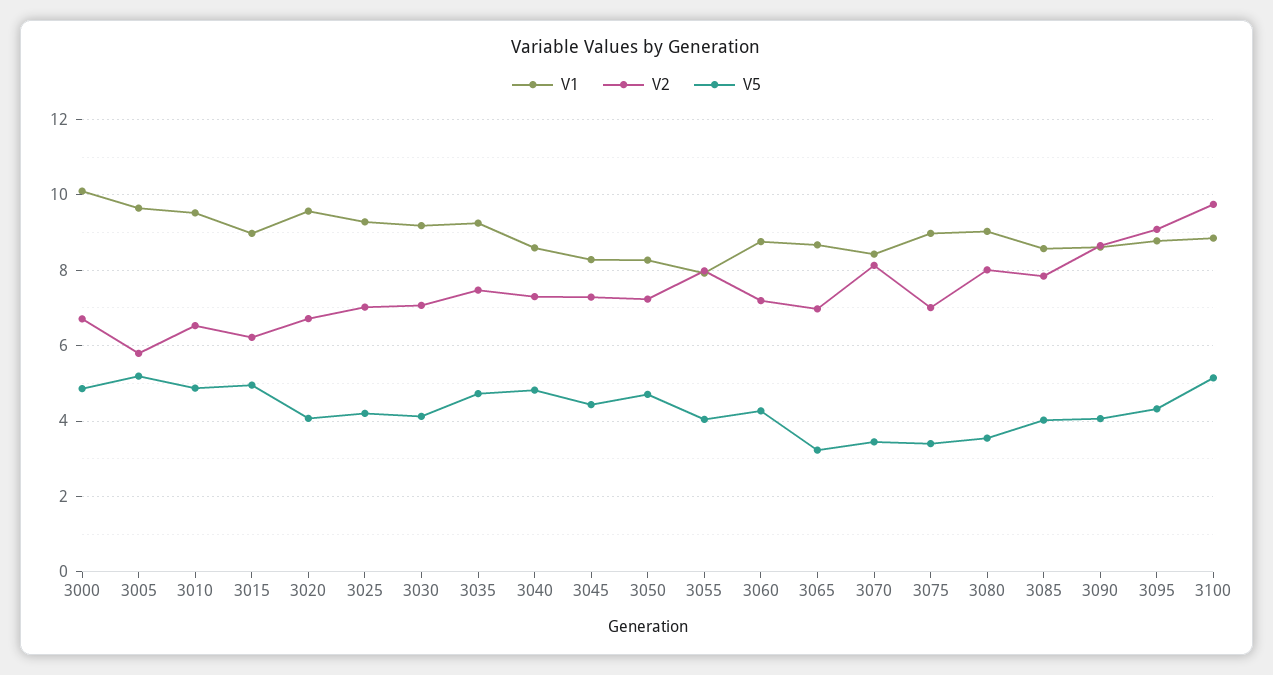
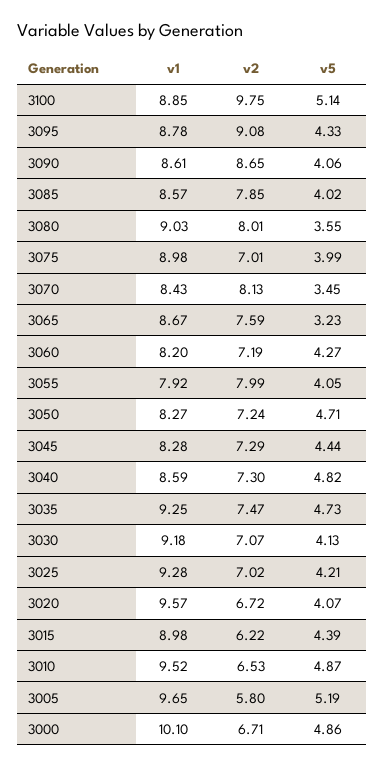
V5, 3015: 5 -> 4.39
V1, 3060: 8.8 -> 8.2
V2, 3065: 7 -> 7.59
V5, 3075: 3.4 -> 3.99

